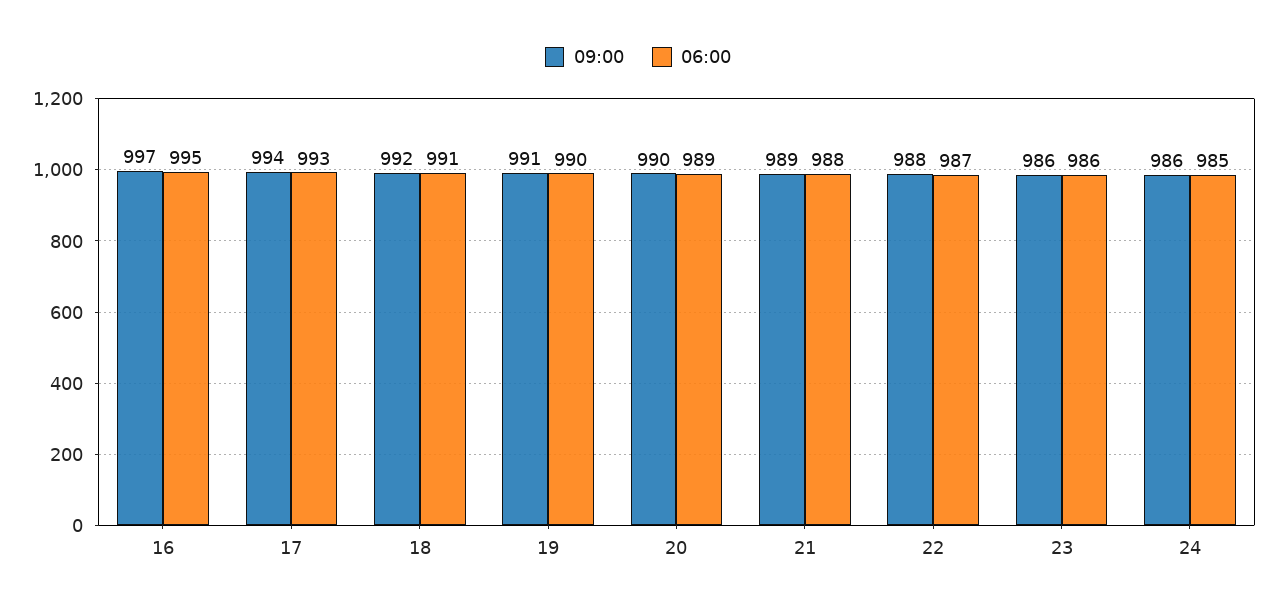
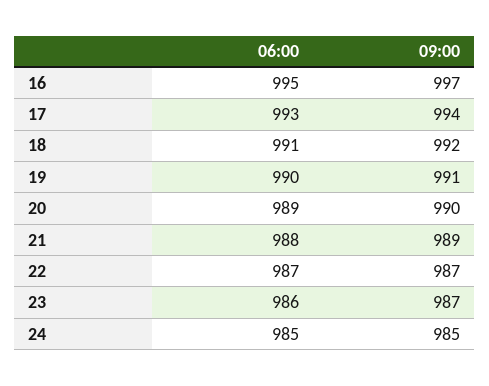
09:00, 22: 988 -> 987
09:00, 23: 986 -> 987
09:00, 24: 986 -> 985

